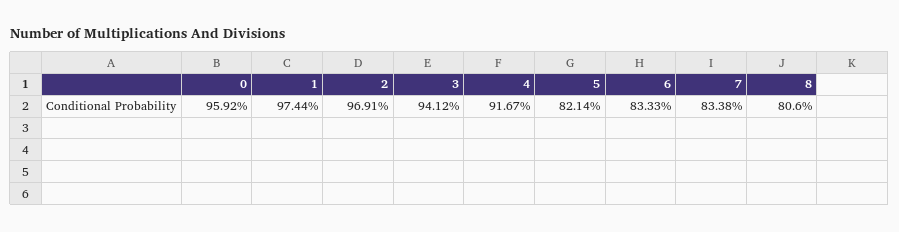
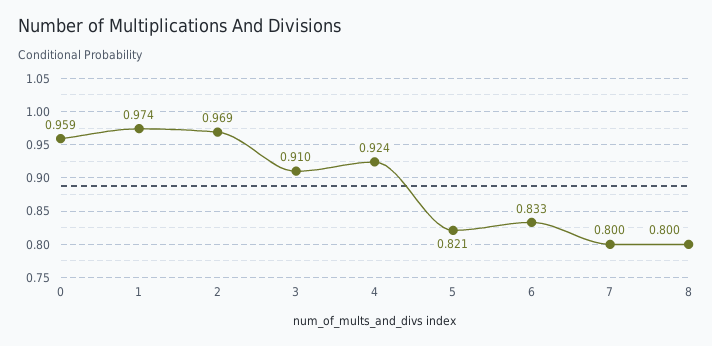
3: 0.9412 -> 0.91
4: 0.9167 -> 0.924
7: 0.8338 -> 0.8
8: 0.806 -> 0.8

